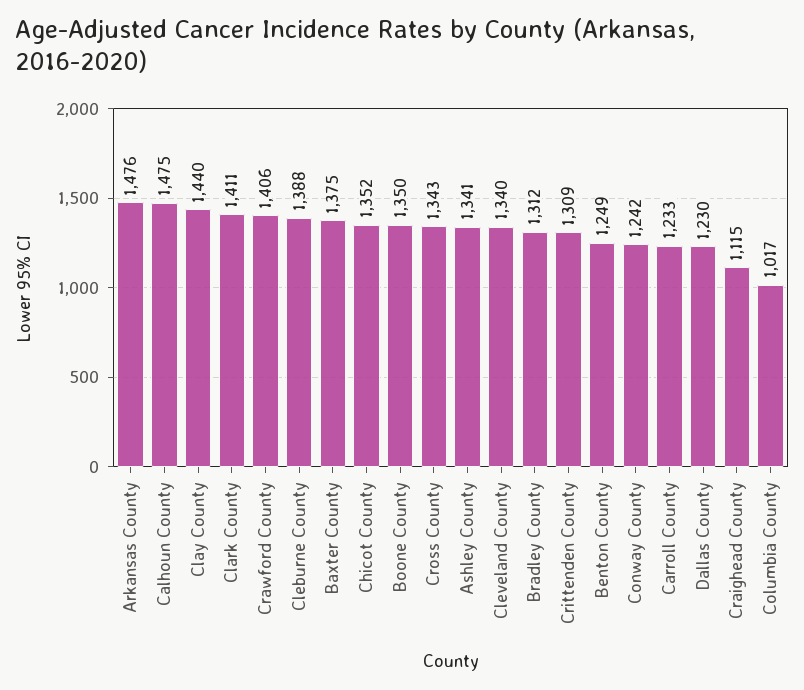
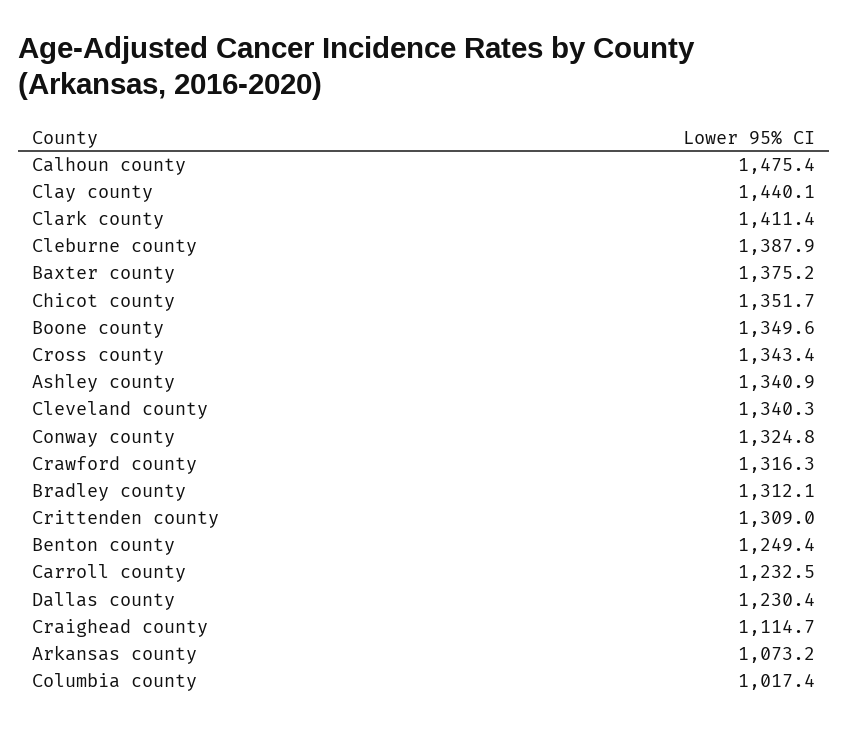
Arkansas County: 1476 -> 1073.2
Crawford County: 1406 -> 1316.3
Conway County: 1242 -> 1324.8

